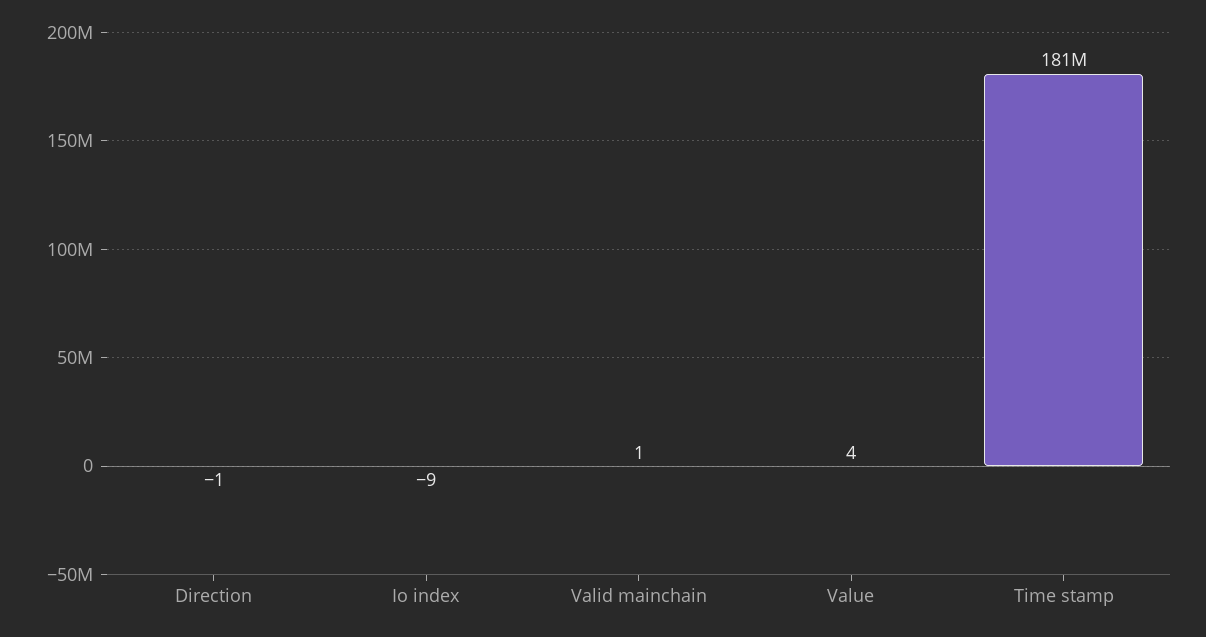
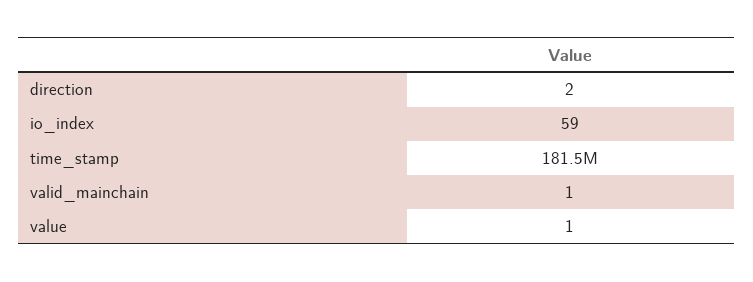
Direction: -1 -> 2
Io index: -9 -> 59
Value: 4 -> 1

